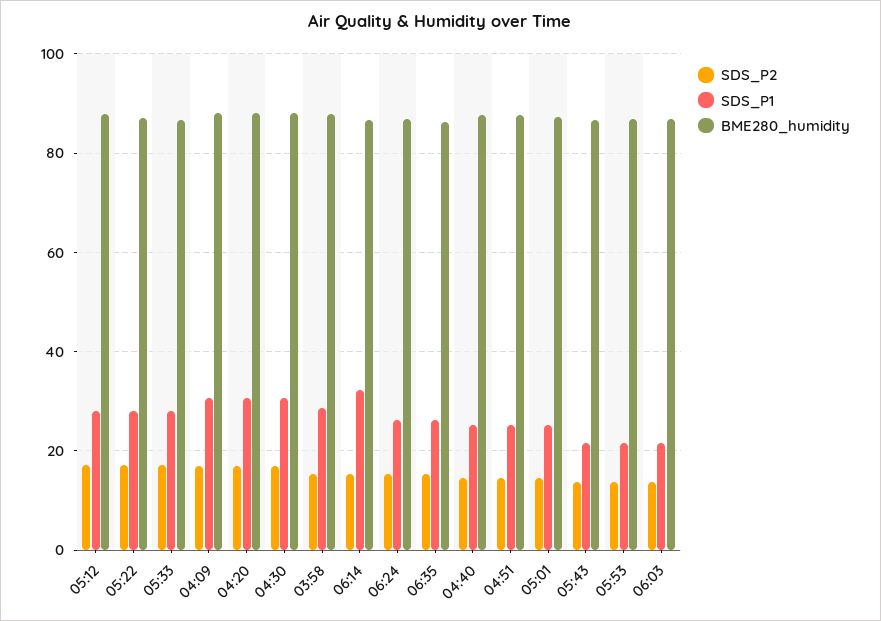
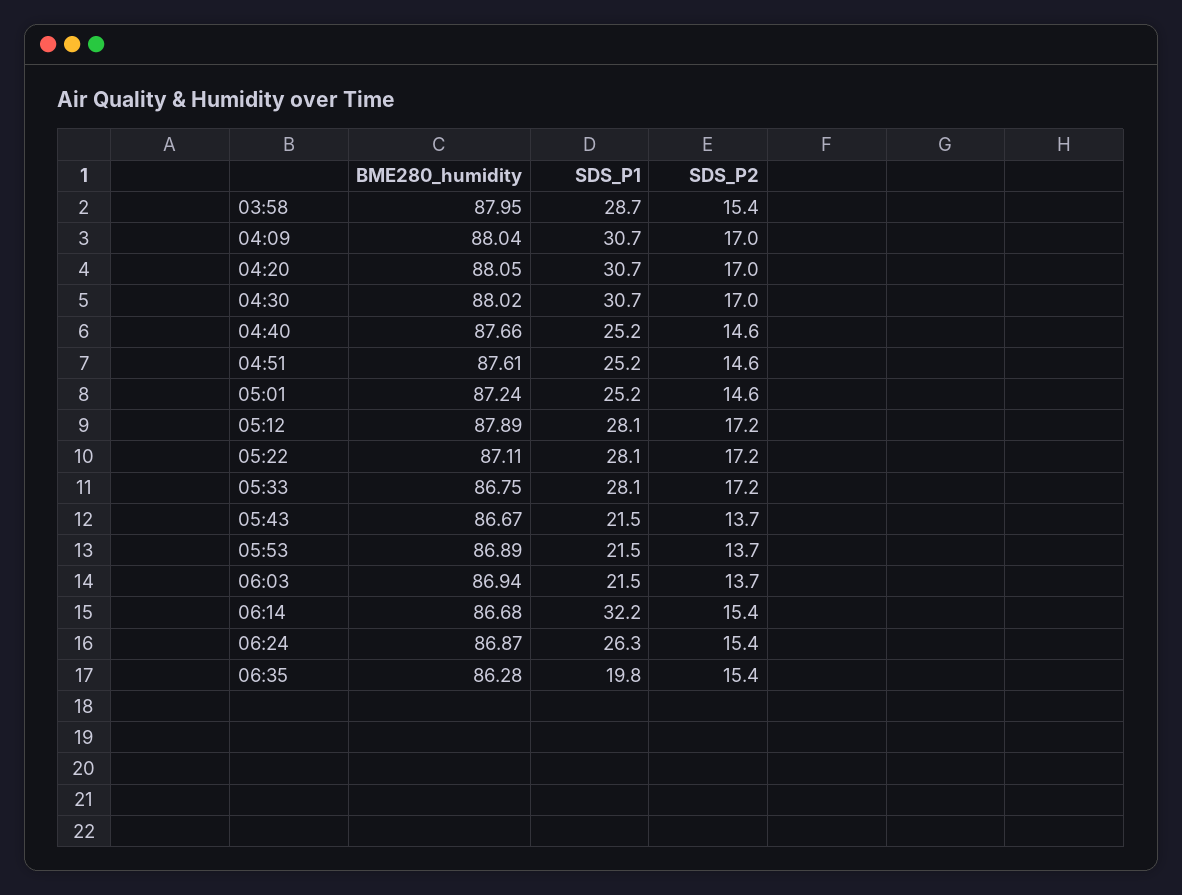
SDS_P1, 06:35: 26 -> 19.8

